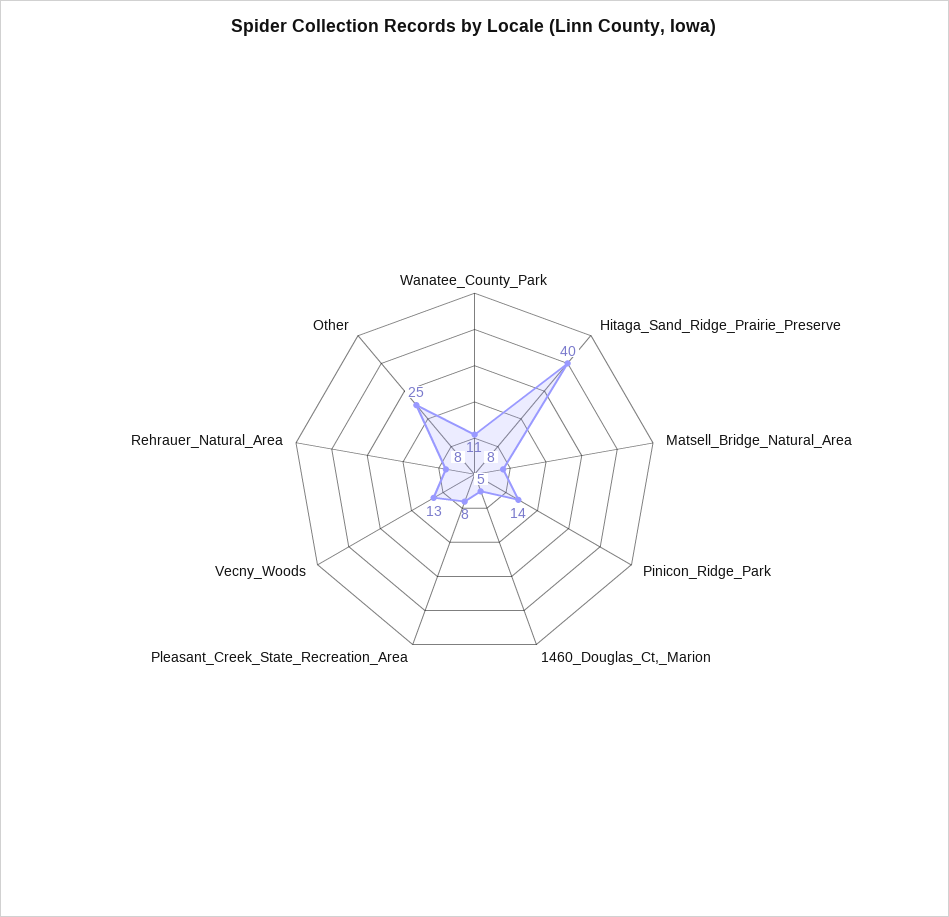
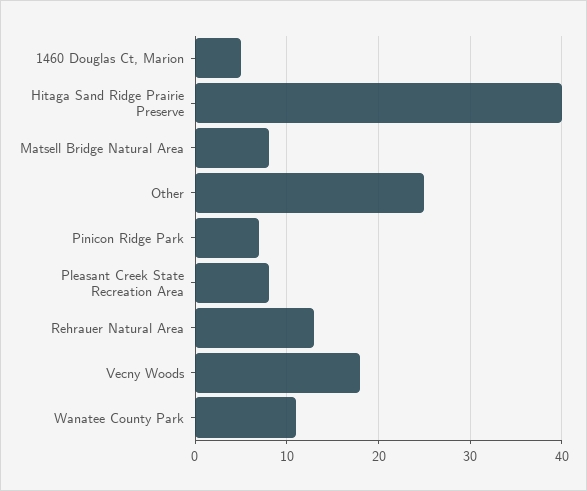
Pinicon_Ridge_Park: 14 -> 7
Vecny_Woods: 13 -> 18
Rehrauer_Natural_Area: 8 -> 13

